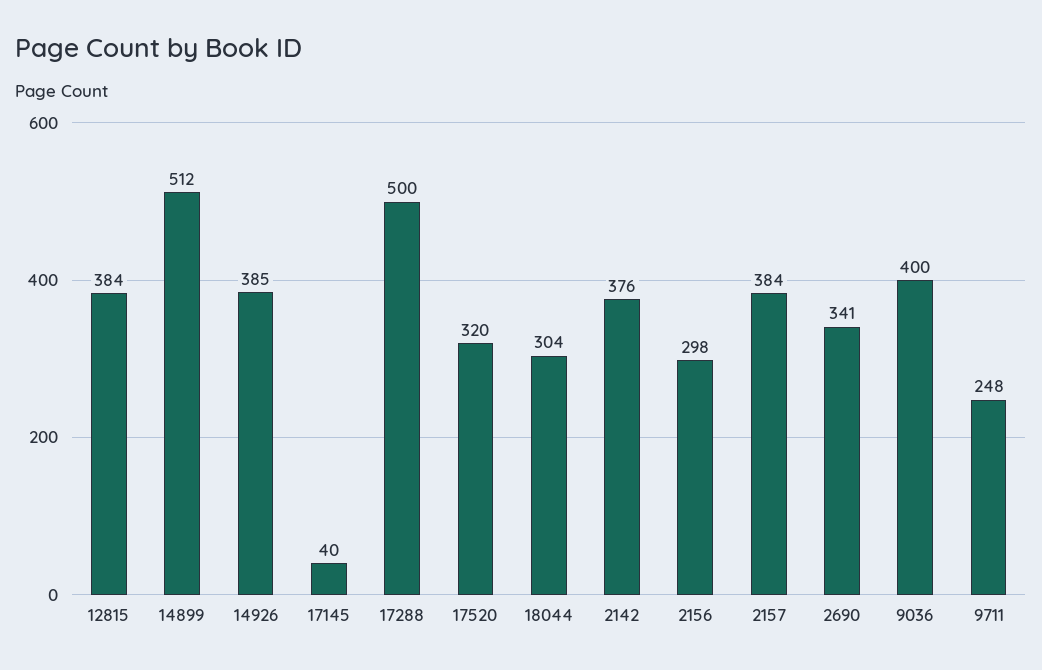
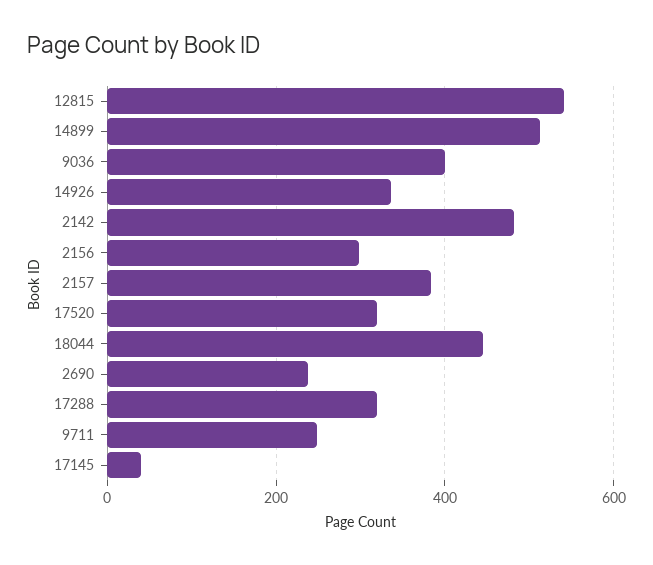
12815: 384 -> 540
14926: 385 -> 340
17288: 500 -> 320
18044: 304 -> 440
2142: 376 -> 480
2690: 341 -> 240

